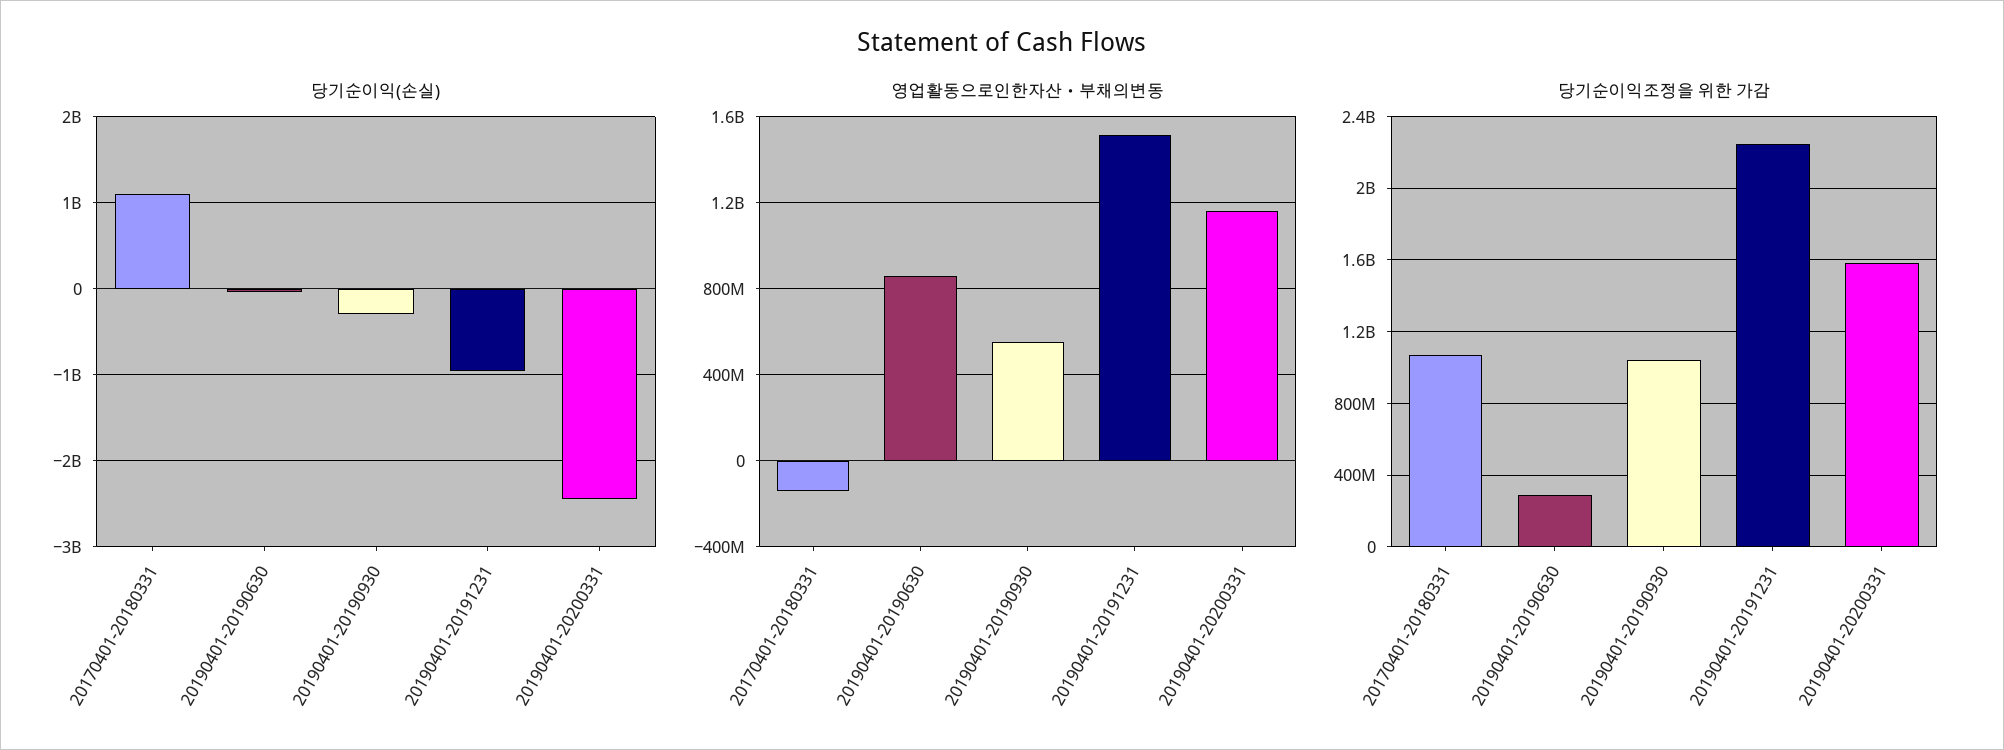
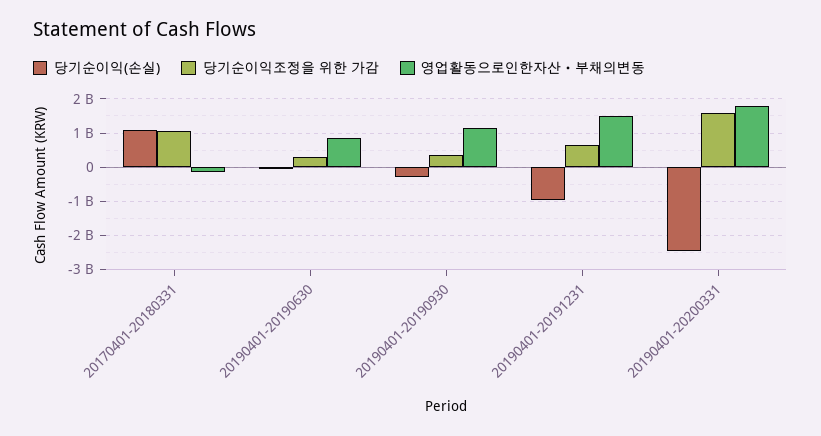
영업활동으로인한자산ㆍ부채의변동, 20190401-20190930: 550000000 -> 1200000000
영업활동으로인한자산ㆍ부채의변동, 20190401-20200331: 1150000000 -> 1800000000
당기순이익조정을 위한 가감, 20190401-20190930: 1050000000 -> 400000000
당기순이익조정을 위한 가감, 20190401-20191231: 2250000000 -> 600000000

